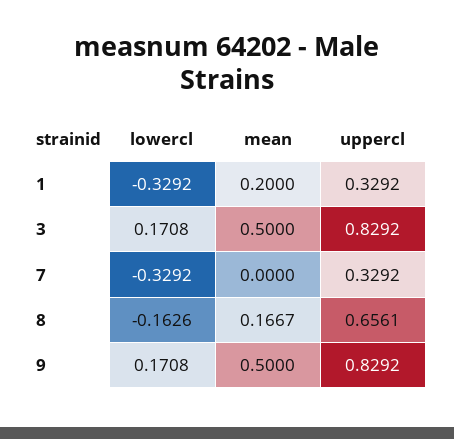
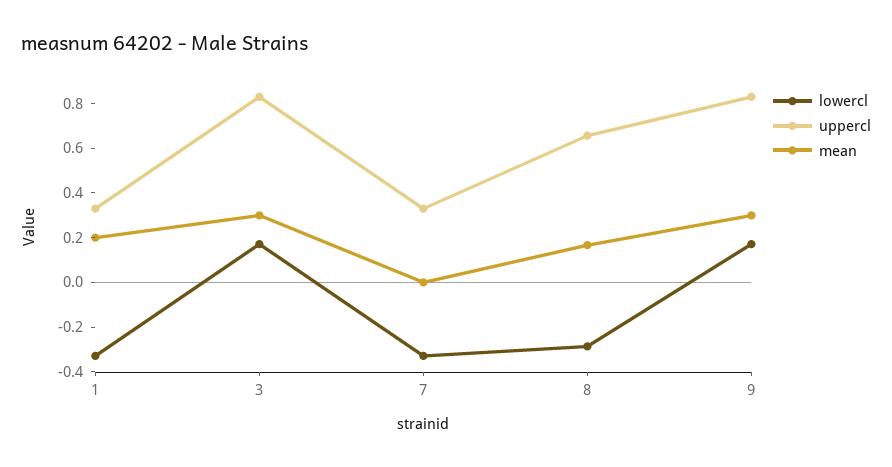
mean, 3: 0.5 -> 0.3
lowercl, 8: -0.1626 -> -0.3
mean, 9: 0.5 -> 0.3

